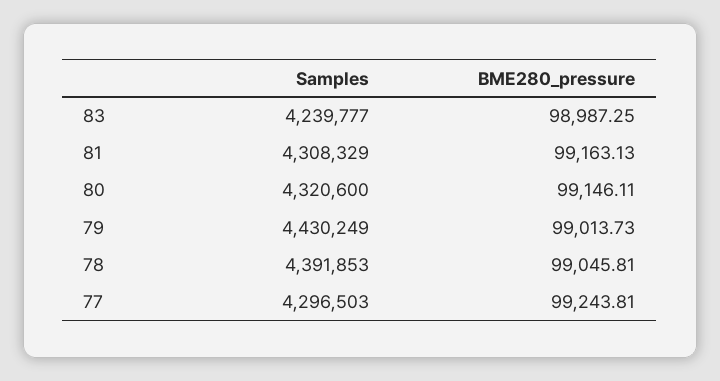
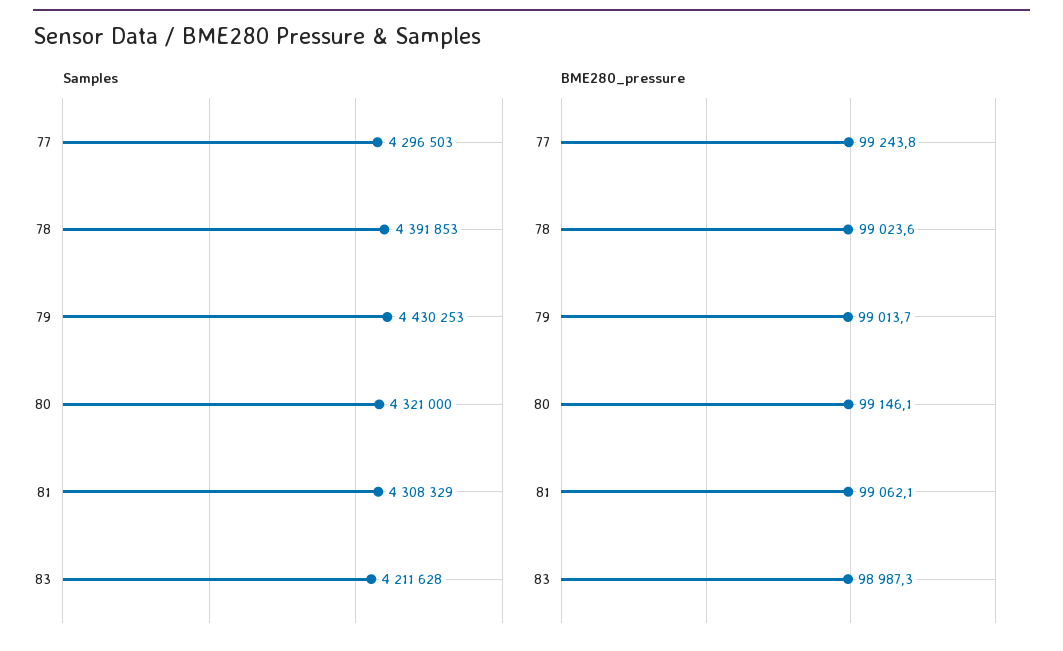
Samples, 83: 4239777 -> 4211628
BME280_pressure, 81: 99163.13 -> 99062.1
Samples, 80: 4320600 -> 4321000
Samples, 79: 4430249 -> 4430253
BME280_pressure, 78: 99045.81 -> 99023.6

